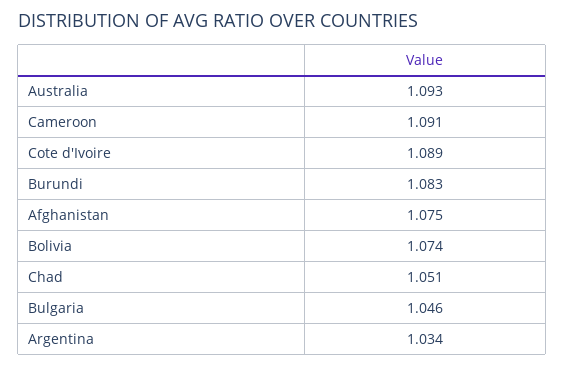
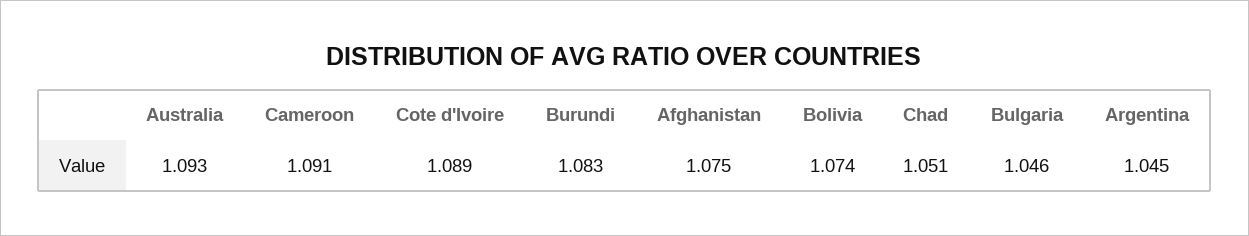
Argentina: 1.034 -> 1.045

